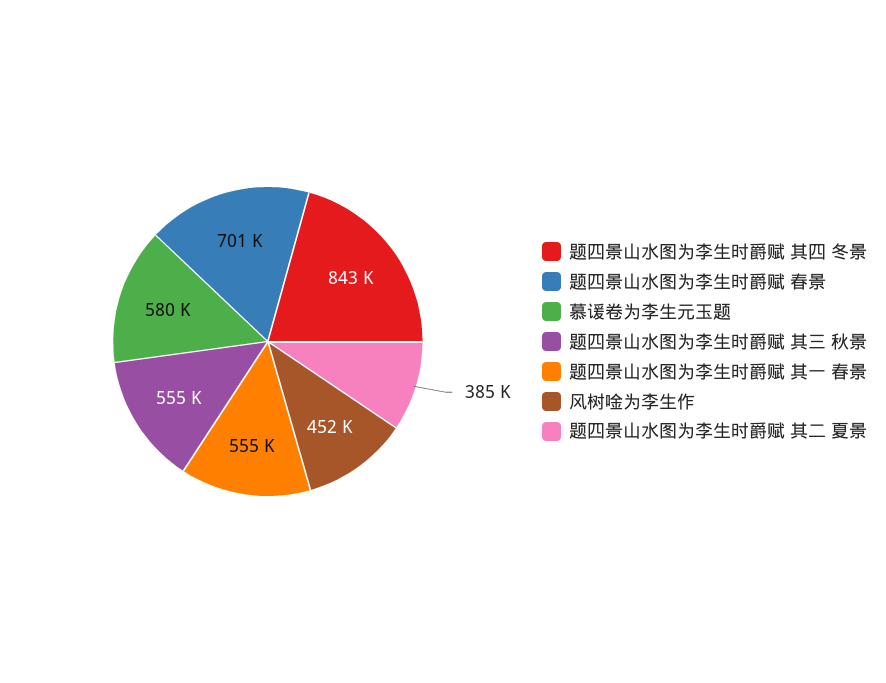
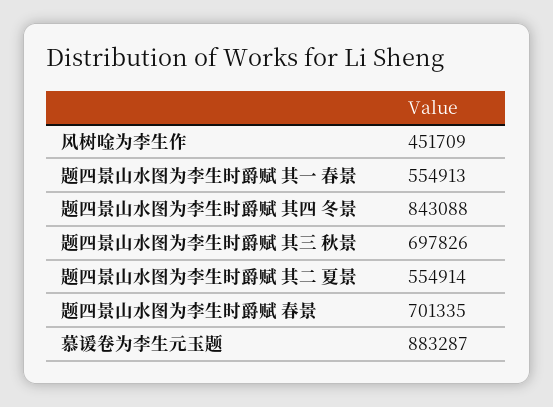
慕谖卷为李生元玉题: 580000 -> 883287
题四景山水图为李生时爵赋 其三 秋景: 555000 -> 697826
题四景山水图为李生时爵赋 其二 夏景: 385000 -> 554914

